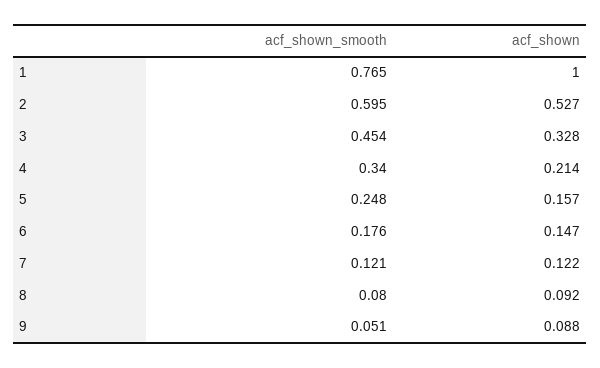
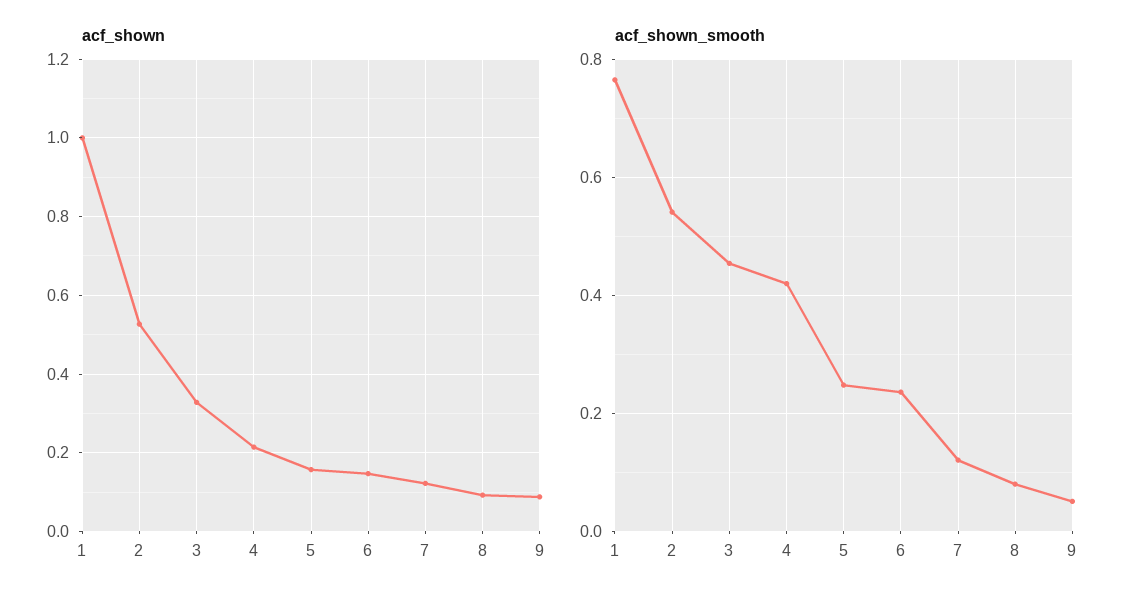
acf_shown_smooth, 2: 0.595 -> 0.54
acf_shown_smooth, 4: 0.34 -> 0.42
acf_shown_smooth, 6: 0.176 -> 0.24

